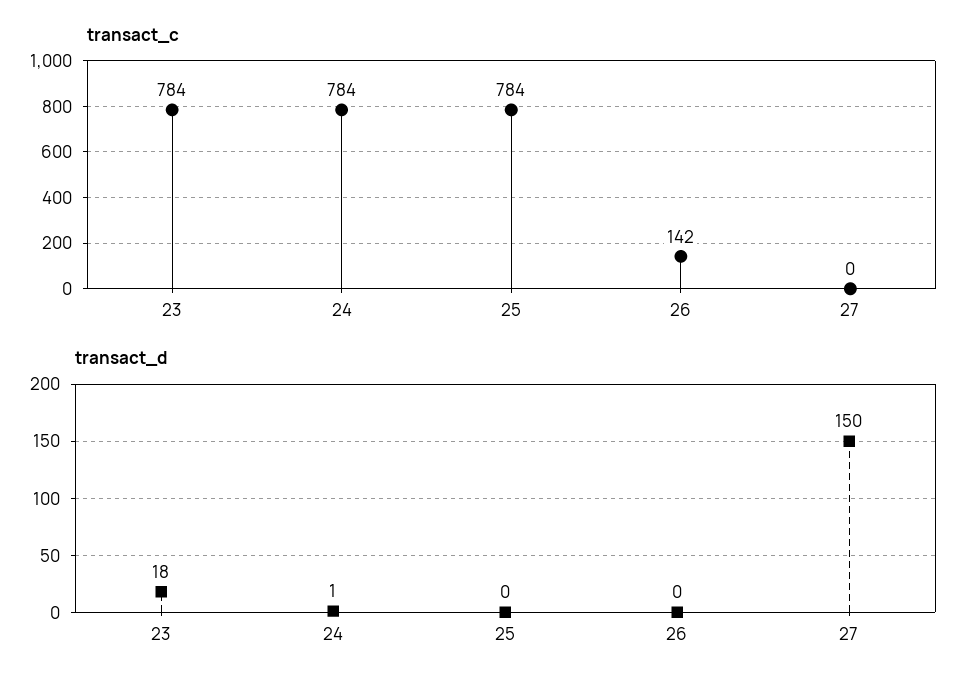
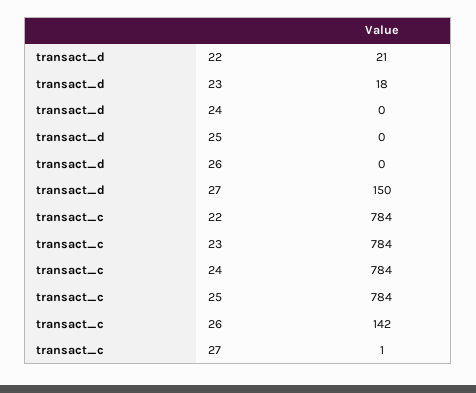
transact_c, 27: 0 -> 1
transact_d, 24: 1 -> 0
transact_d, 22: none -> 21
transact_c, 22: none -> 784

